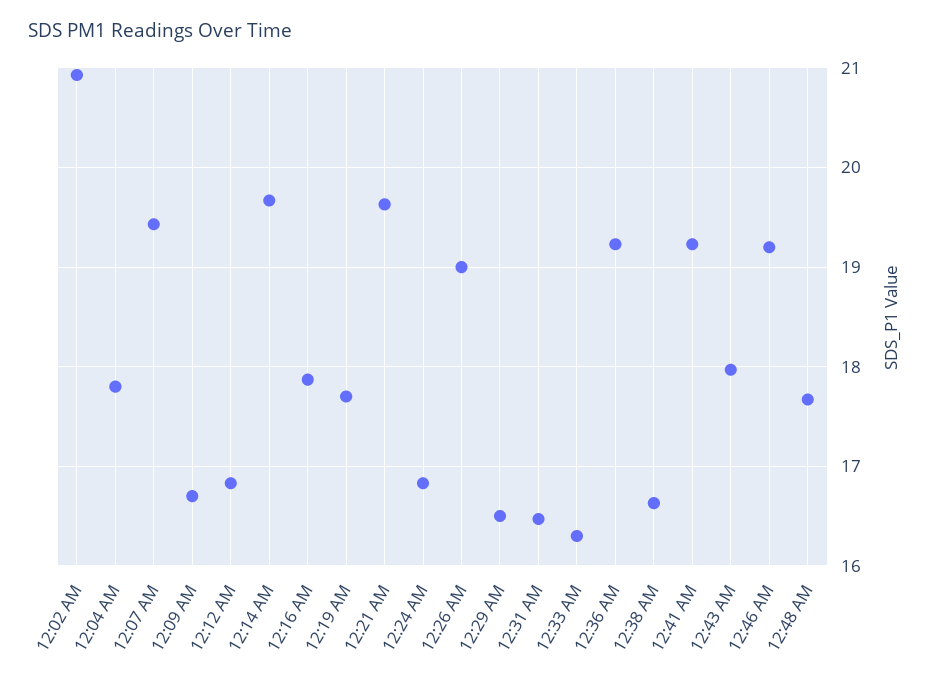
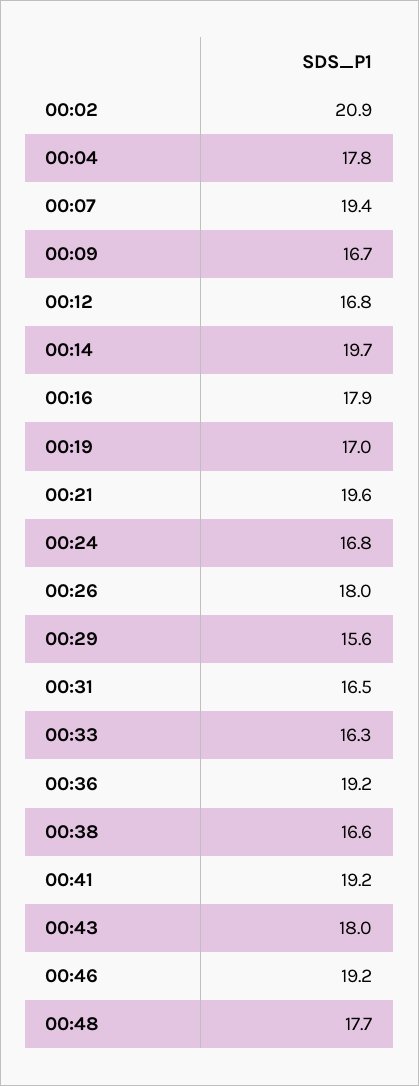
12:19 AM: 17.7 -> 17
12:26 AM: 19 -> 18
12:29 AM: 16.5 -> 15.6

